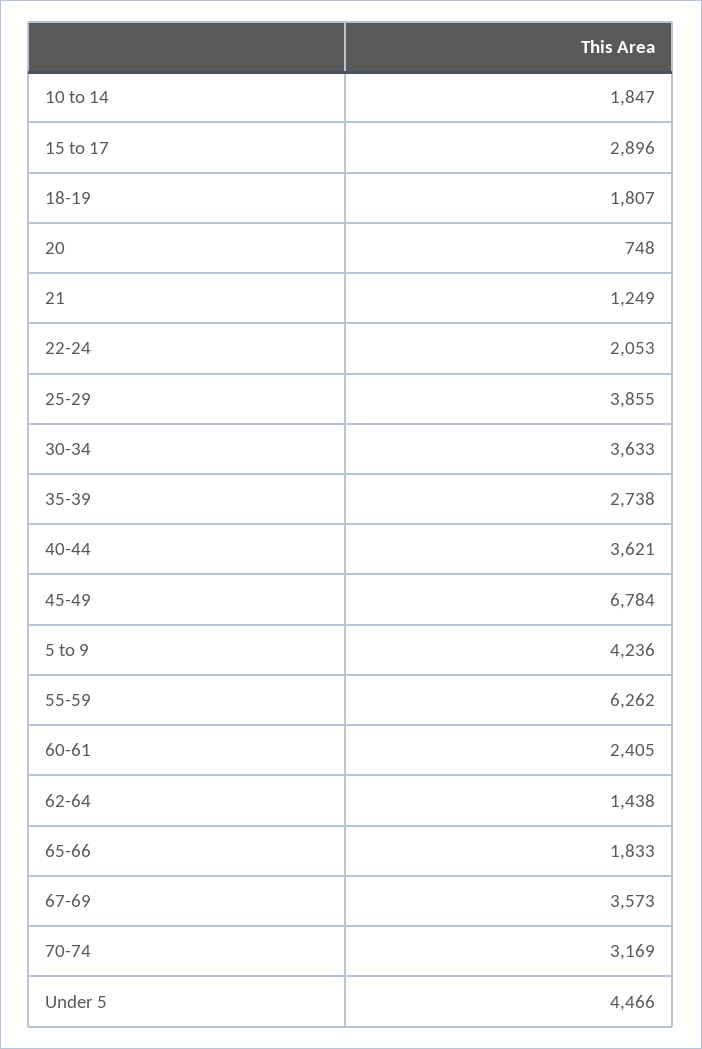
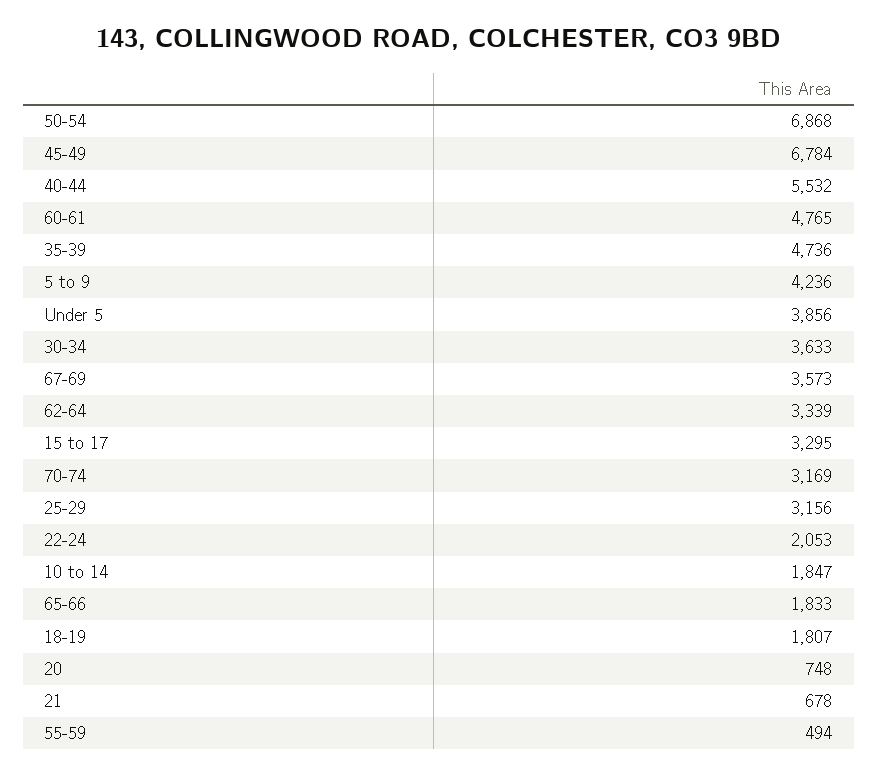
15 to 17: 2896 -> 3295
21: 1249 -> 678
25-29: 3855 -> 3156
35-39: 2738 -> 4736
40-44: 3621 -> 5532
55-59: 6262 -> 494
60-61: 2405 -> 4765
62-64: 1438 -> 3339
Under 5: 4466 -> 3856
50-54: none -> 6868

